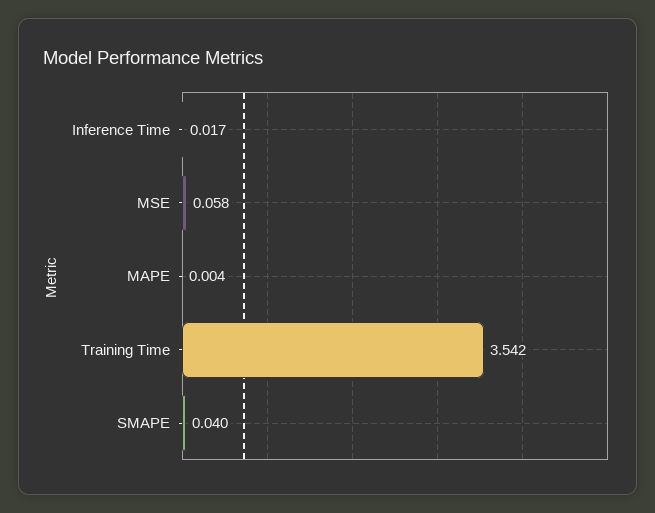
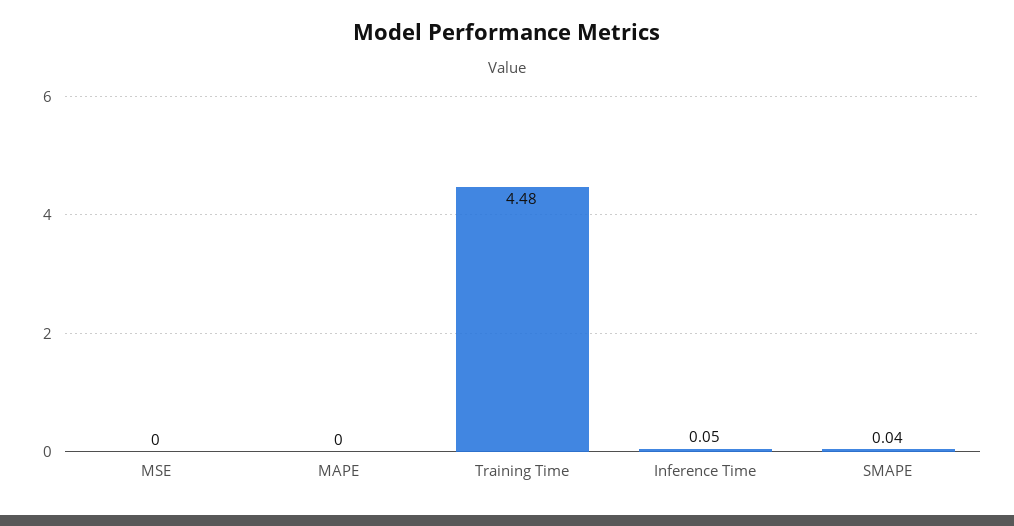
Inference Time: 0.017 -> 0.05
MSE: 0.058 -> 0
Training Time: 3.542 -> 4.48

